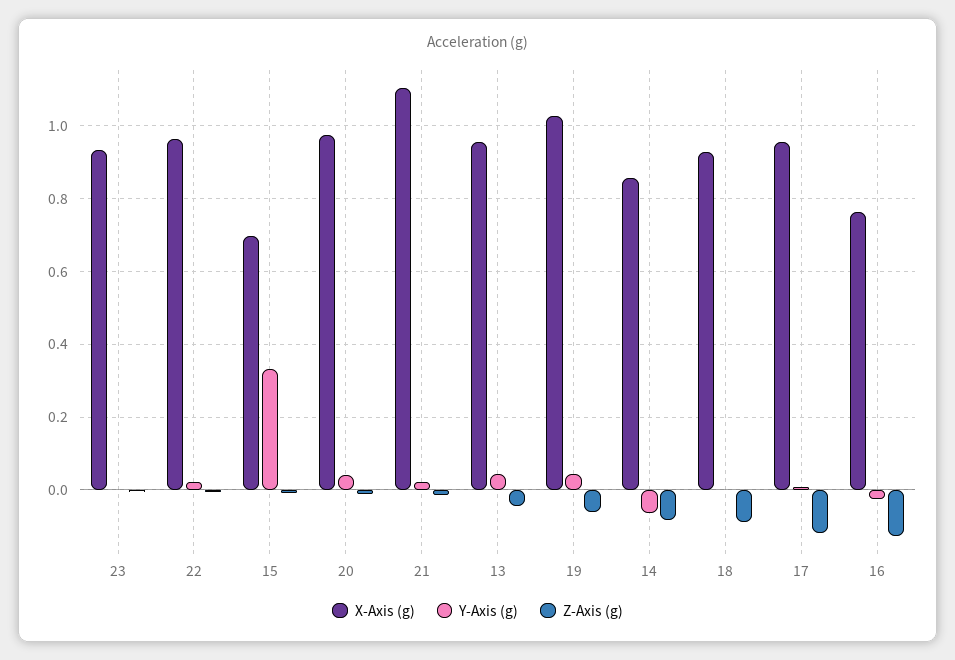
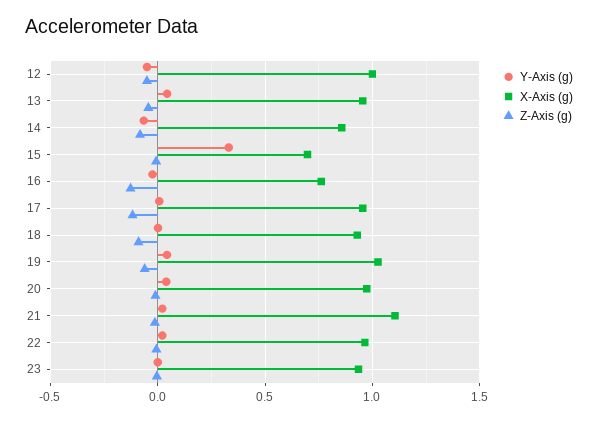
Y-Axis (g), 12: none -> -0.05
X-Axis (g), 12: none -> 1
Z-Axis (g), 12: none -> -0.05

